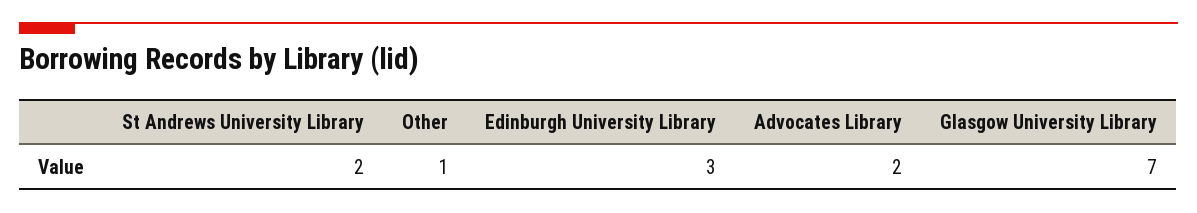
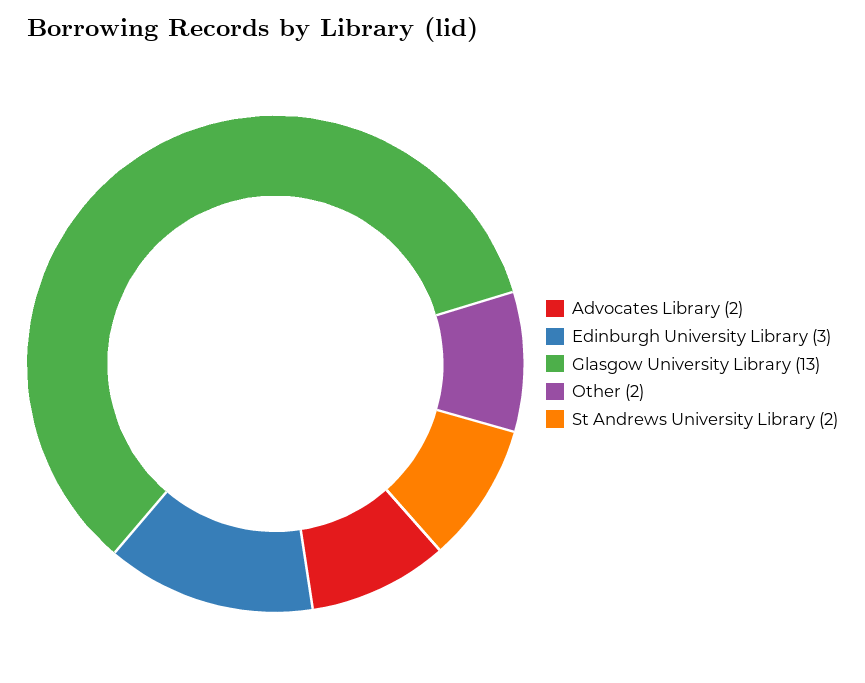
Other: 1 -> 2
Glasgow University Library: 7 -> 13

